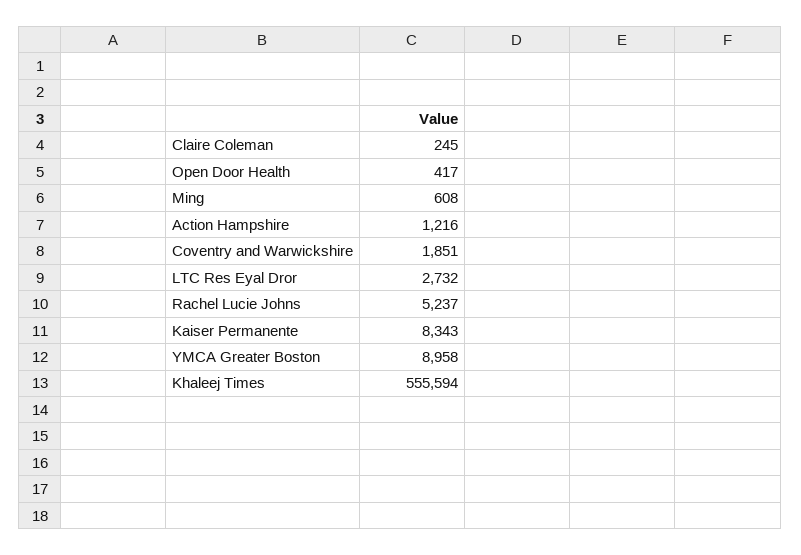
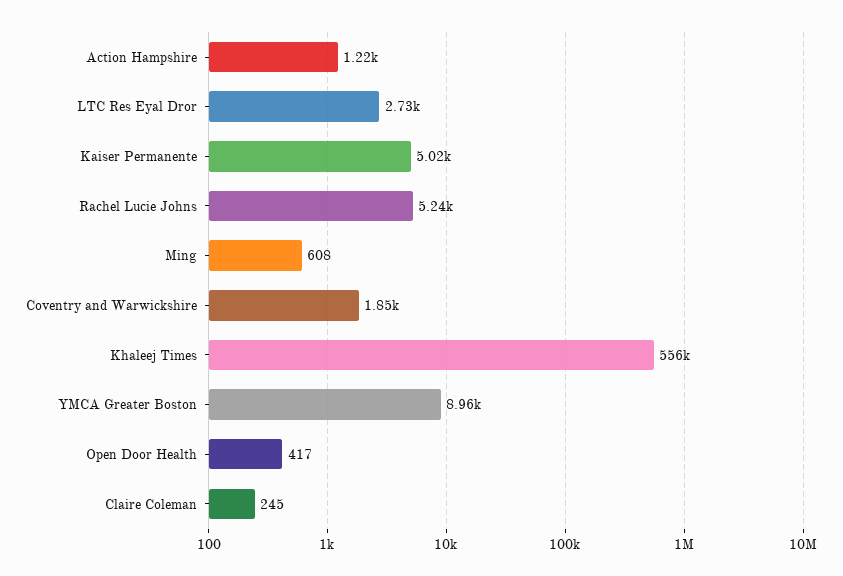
Kaiser Permanente: 8343 -> 5020

